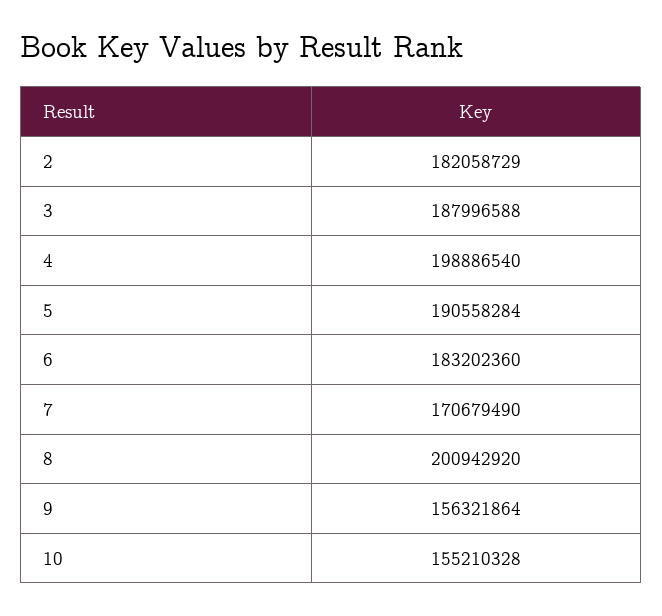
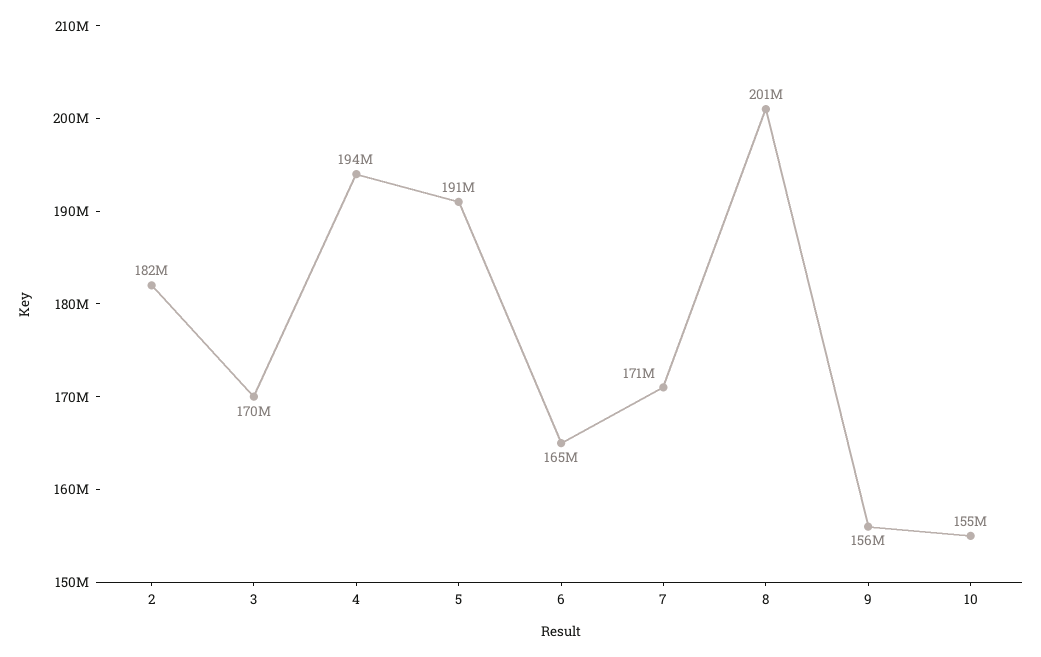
3: 187996588 -> 170000000
4: 198886540 -> 194000000
6: 183202360 -> 165000000

